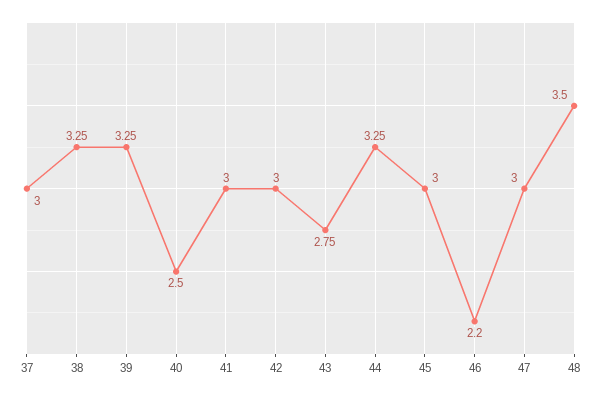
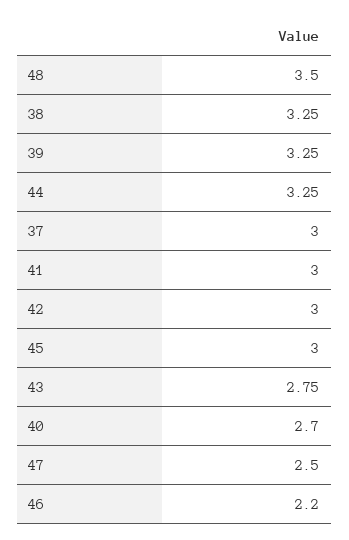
40: 2.5 -> 2.7
47: 3 -> 2.5

